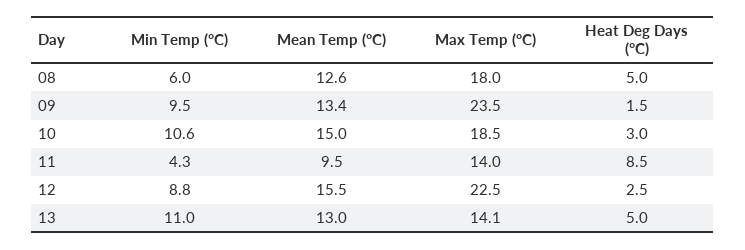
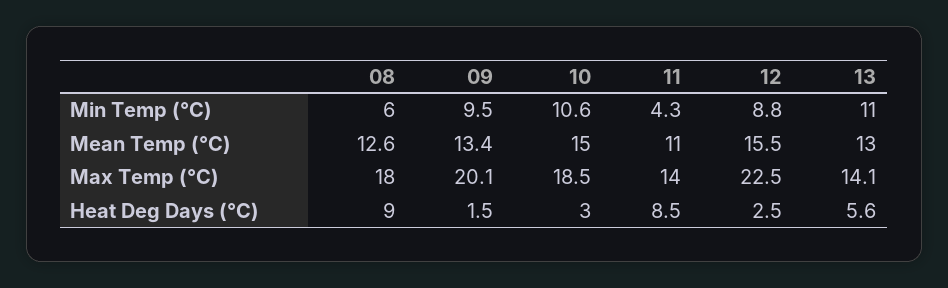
Heat Deg Days (°C), 08: 5 -> 9
Max Temp (°C), 09: 23.5 -> 20.1
Mean Temp (°C), 11: 9.5 -> 11
Heat Deg Days (°C), 13: 5 -> 5.6

